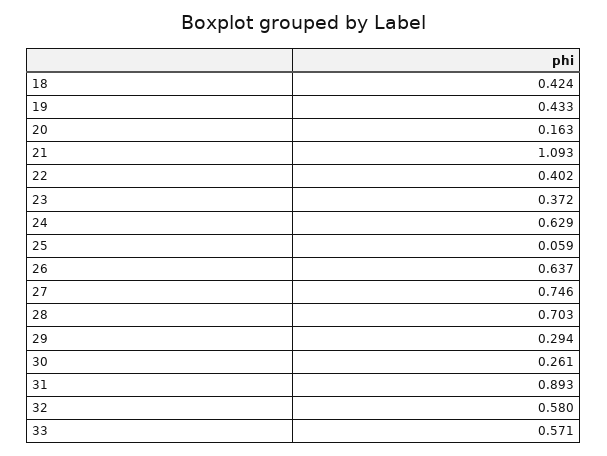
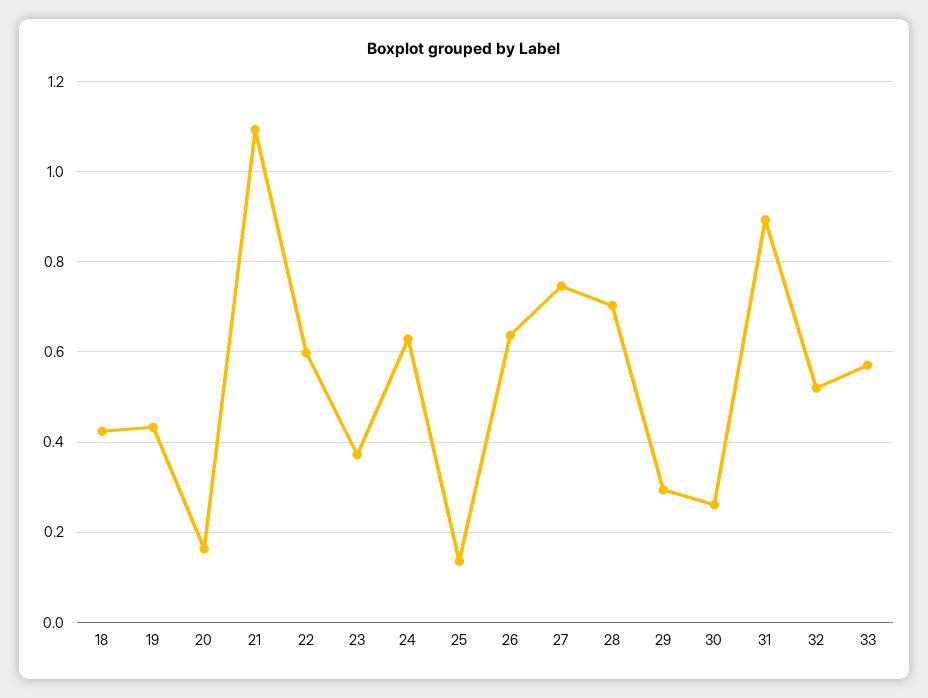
22: 0.402 -> 0.6
25: 0.059 -> 0.14
32: 0.58 -> 0.52

